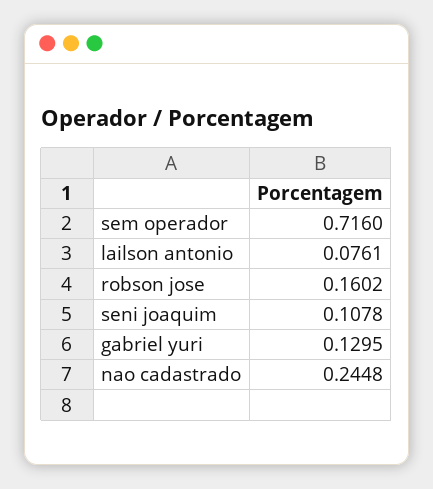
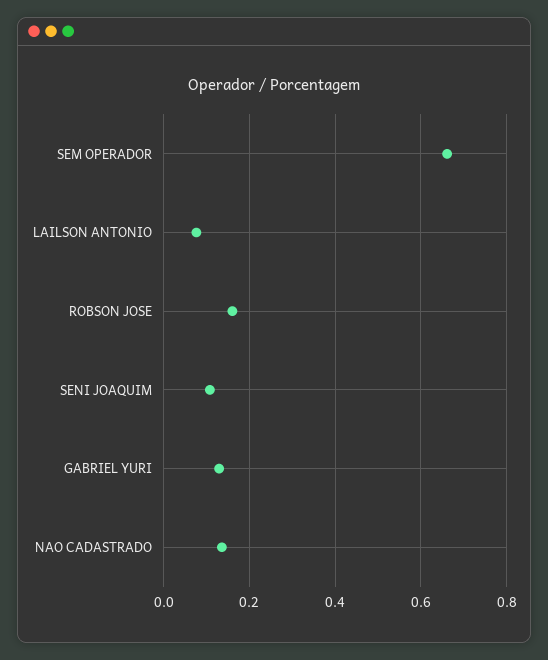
sem operador: 0.716 -> 0.66
nao cadastrado: 0.2448 -> 0.14

